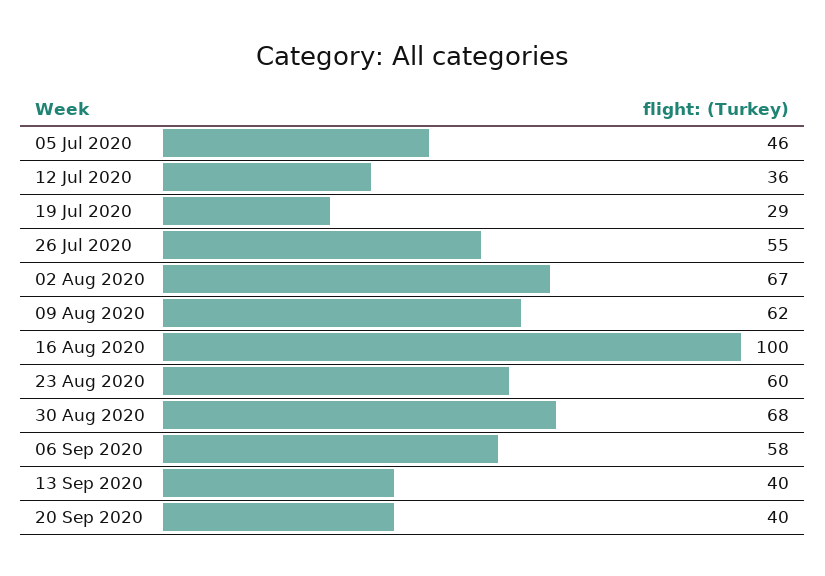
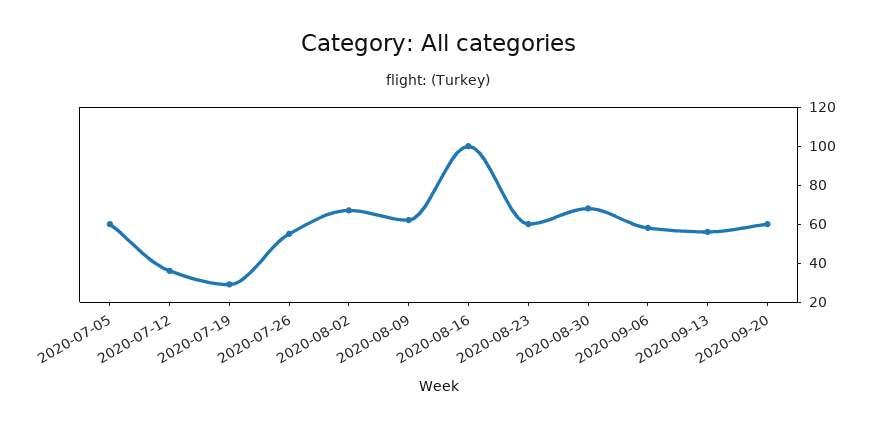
05 Jul 2020: 46 -> 60
13 Sep 2020: 40 -> 55
20 Sep 2020: 40 -> 60

